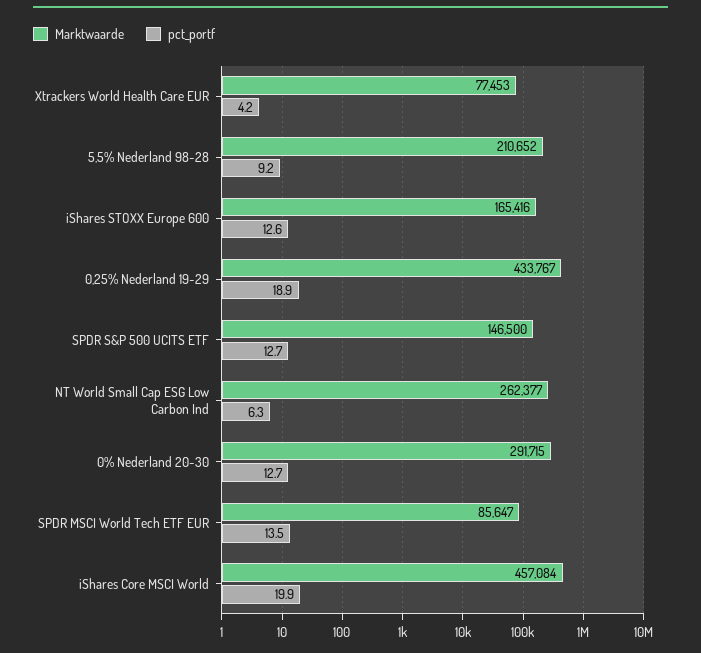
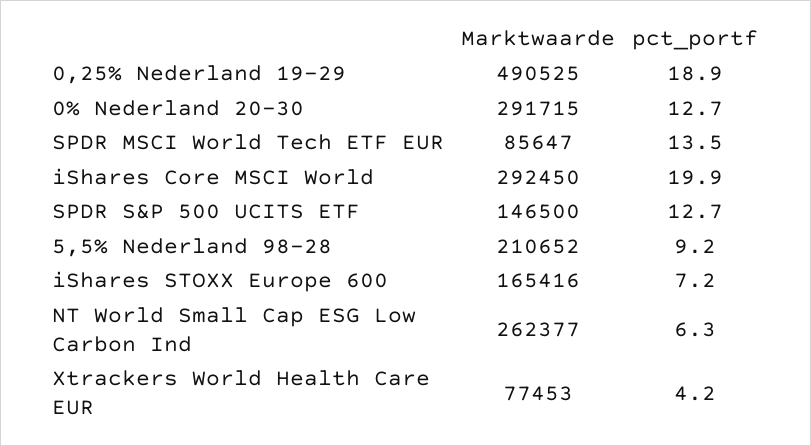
pct_portf, iShares STOXX Europe 600: 12.6 -> 7.2
Marktwaarde, 0,25% Nederland 19-29: 433767 -> 490525
Marktwaarde, iShares Core MSCI World: 457084 -> 292450

